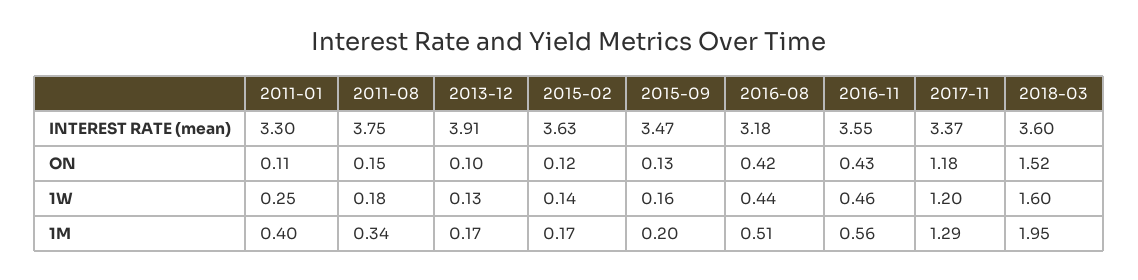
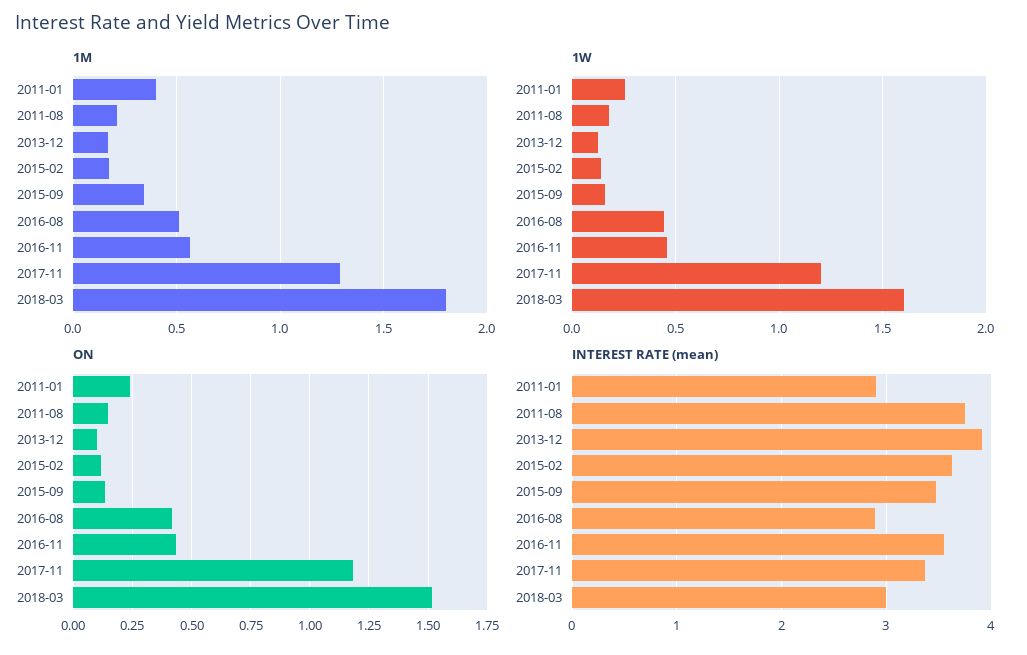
INTEREST RATE (mean), 2011-01: 3.3 -> 2.9
INTEREST RATE (mean), 2016-08: 3.18 -> 2.9
INTEREST RATE (mean), 2018-03: 3.6 -> 3
ON, 2011-01: 0.11 -> 0.25
1M, 2011-08: 0.34 -> 0.2
1M, 2015-09: 0.2 -> 0.35
1M, 2018-03: 1.95 -> 1.8

